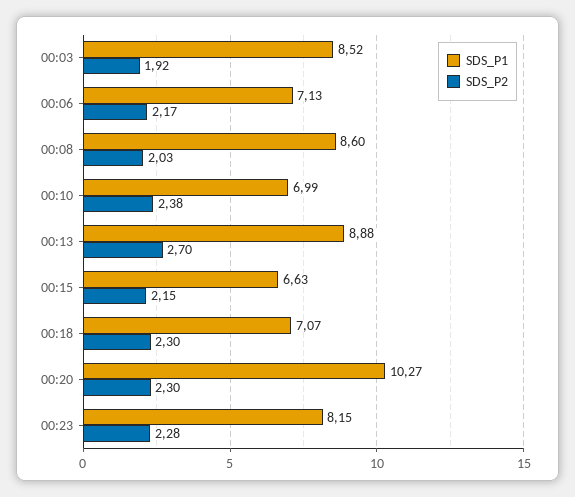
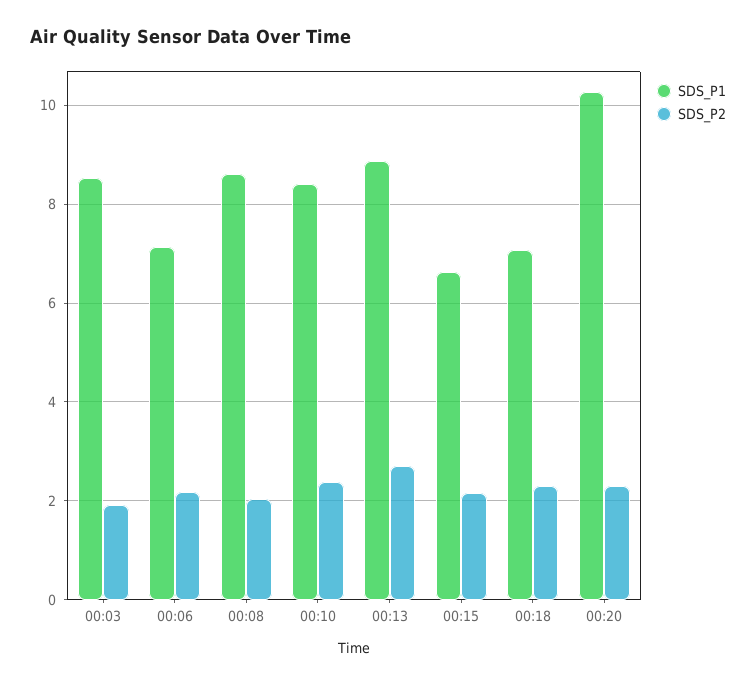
SDS_P1, 00:10: 6.99 -> 8.4
SDS_P1, 00:23: 8.15 -> none
SDS_P2, 00:23: 2.28 -> none

